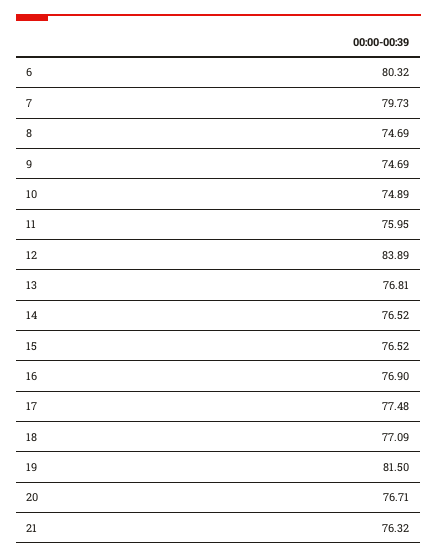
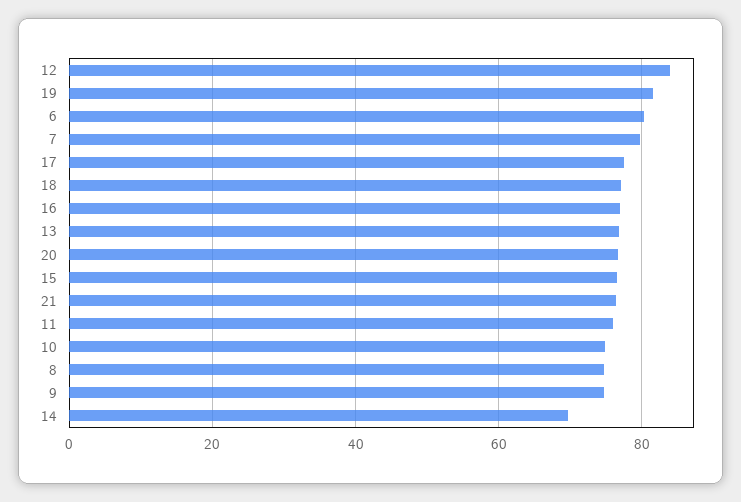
14: 76.52 -> 70

